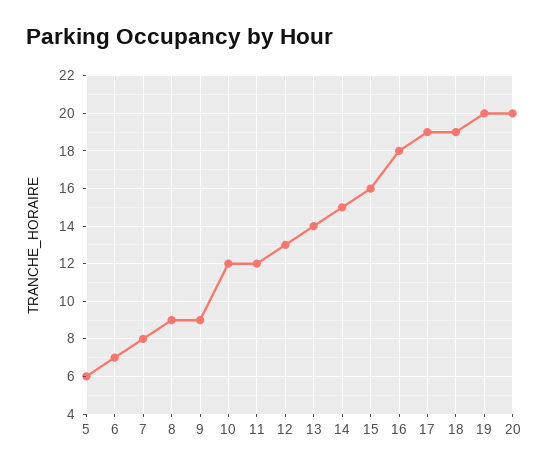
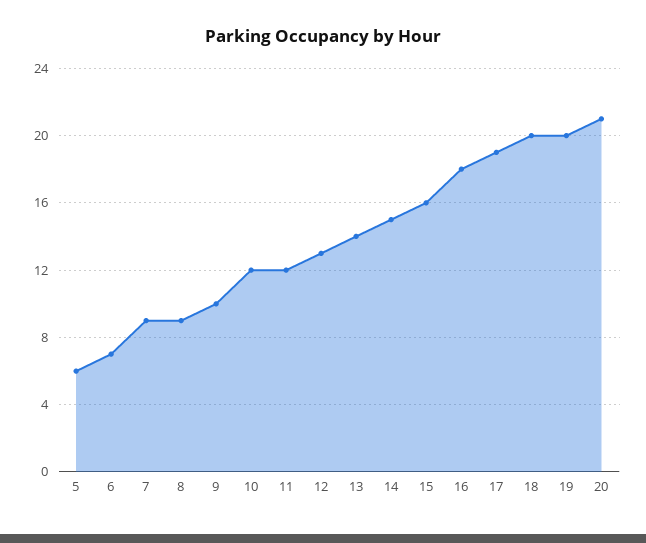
7: 8 -> 9
9: 9 -> 10
18: 19 -> 20
20: 20 -> 21

